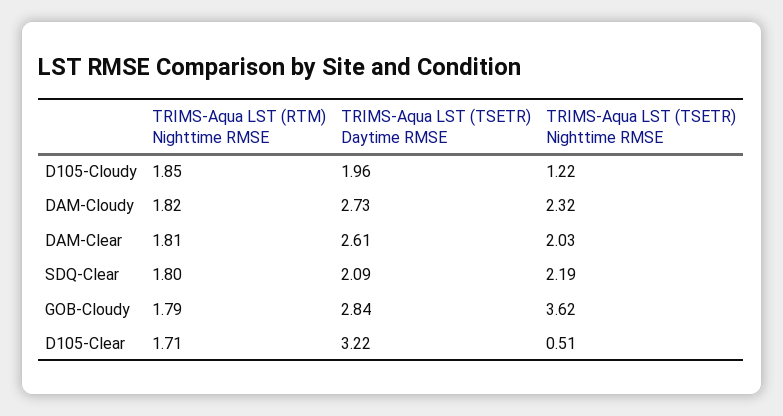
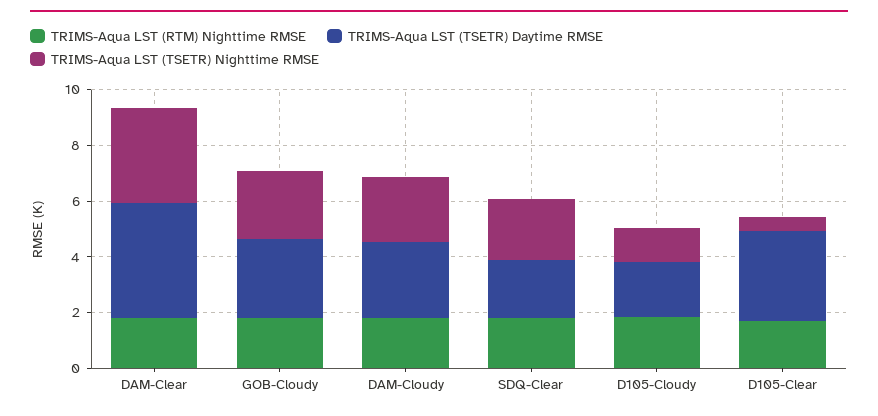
TRIMS-Aqua LST (TSETR) Daytime RMSE, DAM-Clear: 2.61 -> 4
TRIMS-Aqua LST (TSETR) Nighttime RMSE, DAM-Clear: 2.03 -> 3.5
TRIMS-Aqua LST (TSETR) Nighttime RMSE, GOB-Cloudy: 3.62 -> 2.5

